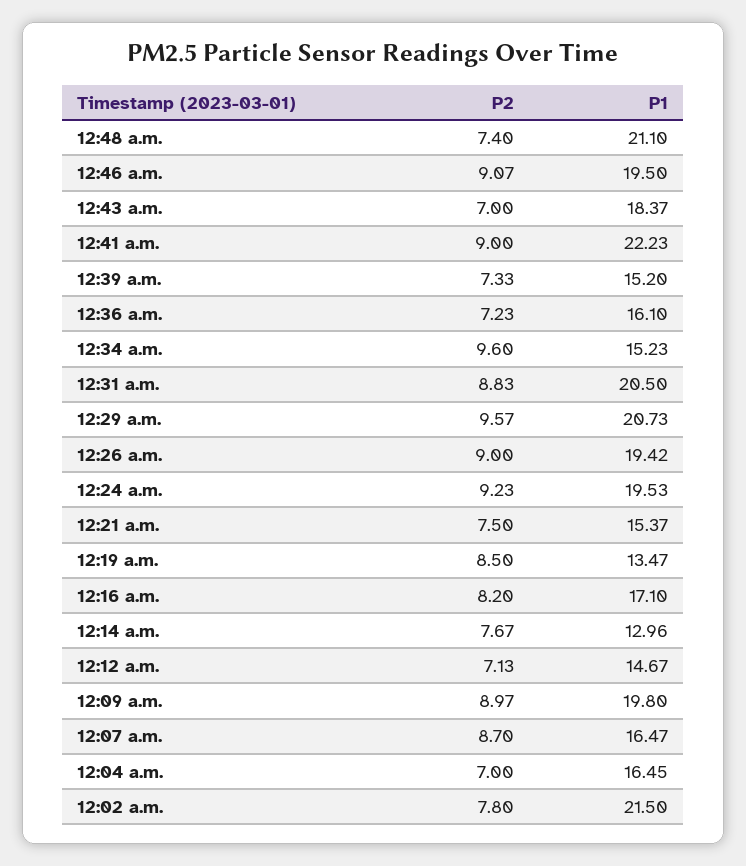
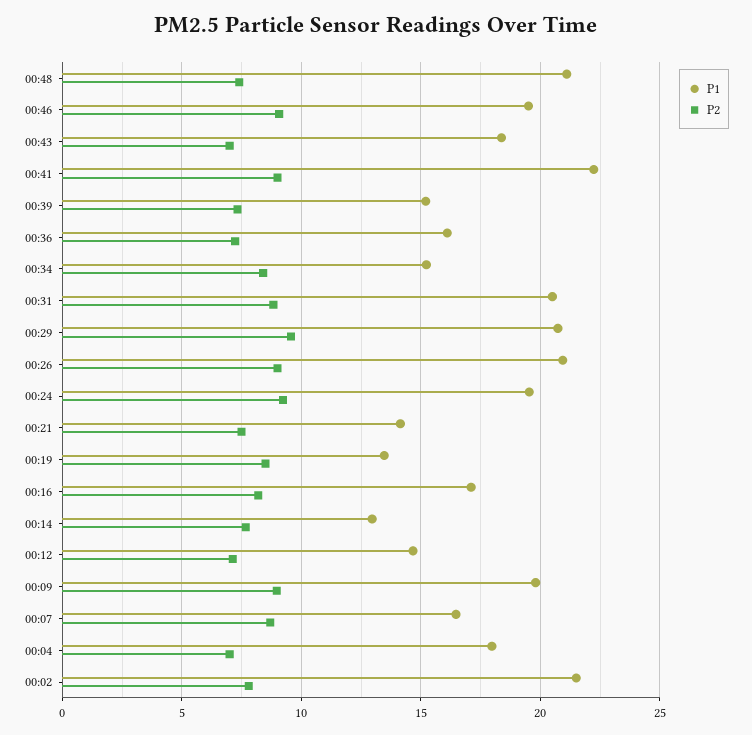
P2, 12:34 a.m.: 9.6 -> 8.5
P1, 12:26 a.m.: 19.42 -> 21
P1, 12:21 a.m.: 15.37 -> 14
P1, 12:04 a.m.: 16.45 -> 18

